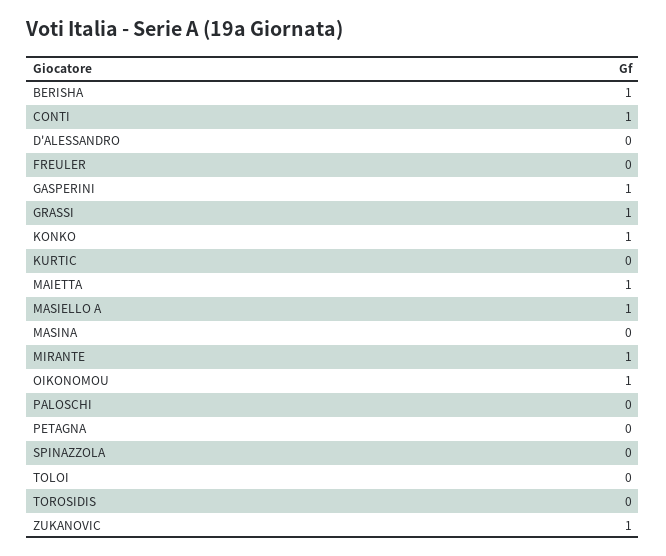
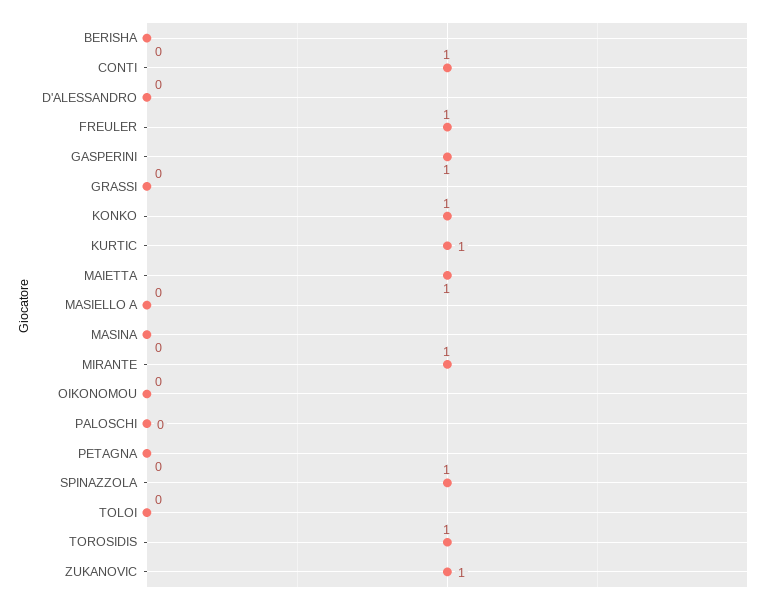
BERISHA: 1 -> 0
FREULER: 0 -> 1
GRASSI: 1 -> 0
KURTIC: 0 -> 1
MASIELLO A: 1 -> 0
OIKONOMOU: 1 -> 0
SPINAZZOLA: 0 -> 1
TOROSIDIS: 0 -> 1

